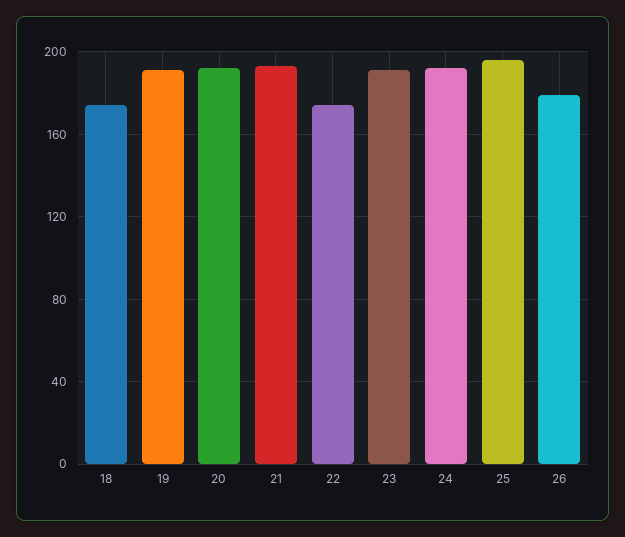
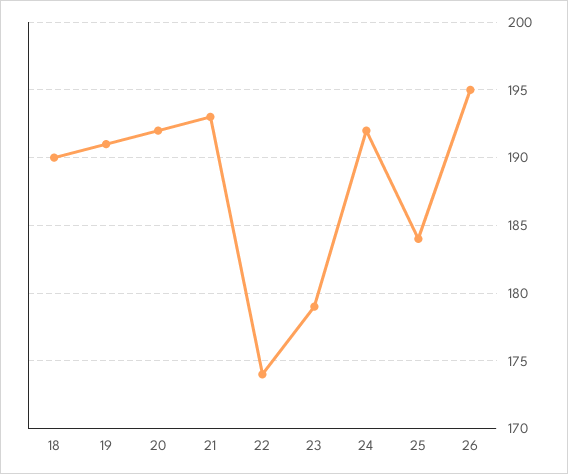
18: 175 -> 190
23: 190 -> 179
25: 195 -> 184
26: 180 -> 195

